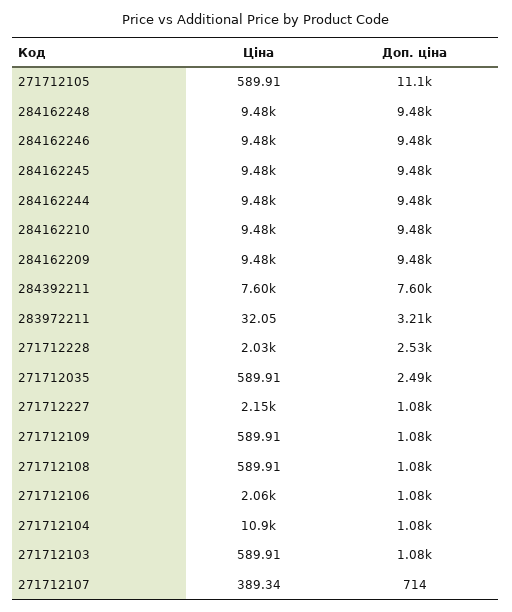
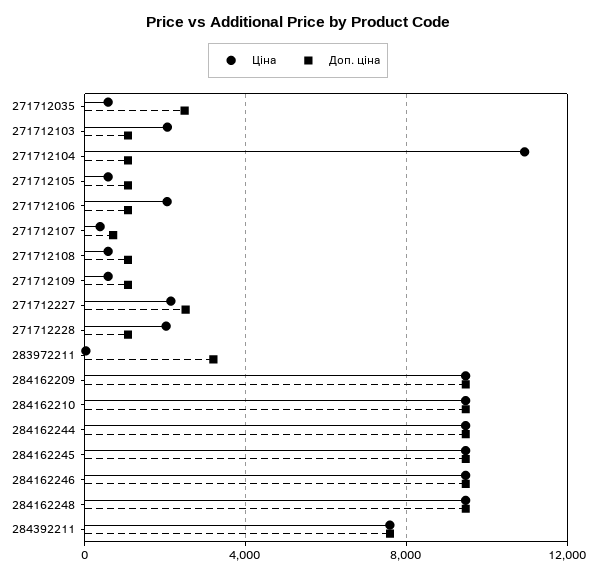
Доп. ціна, 271712105: 11100 -> 1000
Доп. ціна, 271712228: 2530 -> 1000
Доп. ціна, 271712227: 1080 -> 2500
Ціна, 271712103: 589.91 -> 2000

